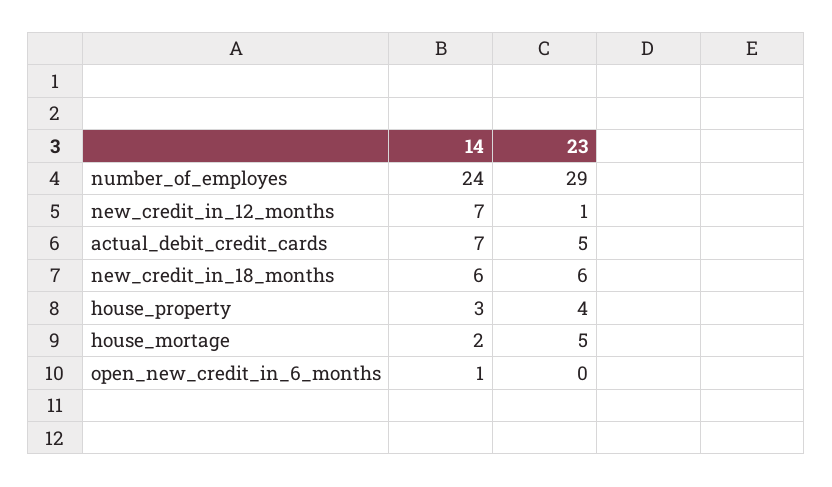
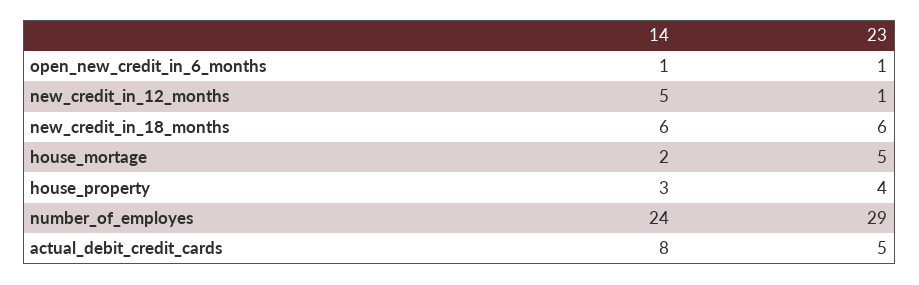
14, new_credit_in_12_months: 7 -> 5
14, actual_debit_credit_cards: 7 -> 8
23, open_new_credit_in_6_months: 0 -> 1

